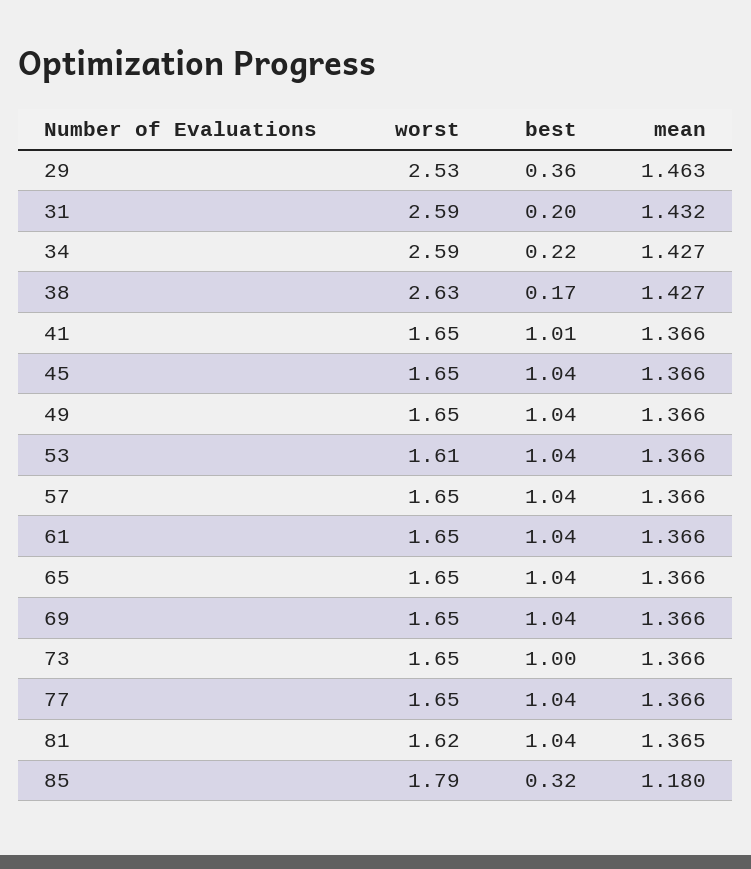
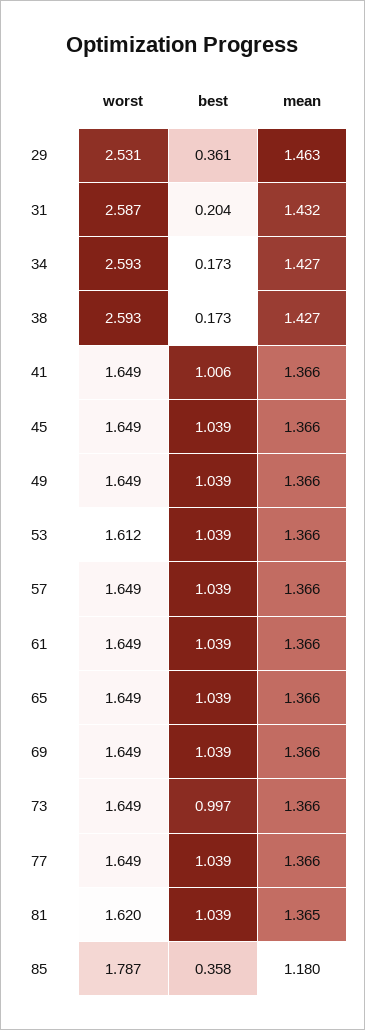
best, 34: 0.22 -> 0.173
worst, 38: 2.63 -> 2.593
best, 85: 0.32 -> 0.358

